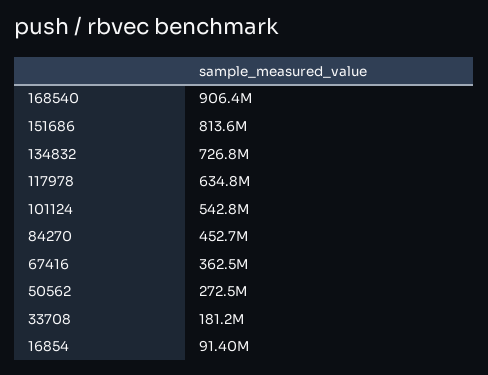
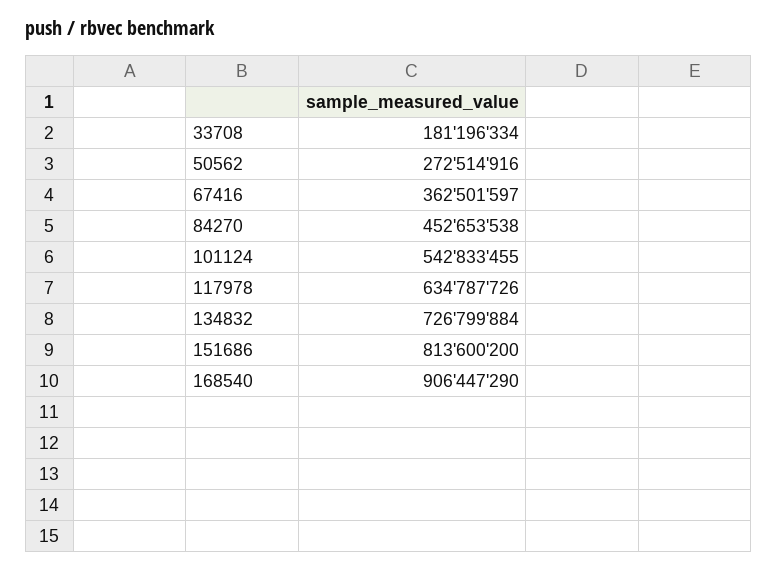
16854: 91400000 -> none

